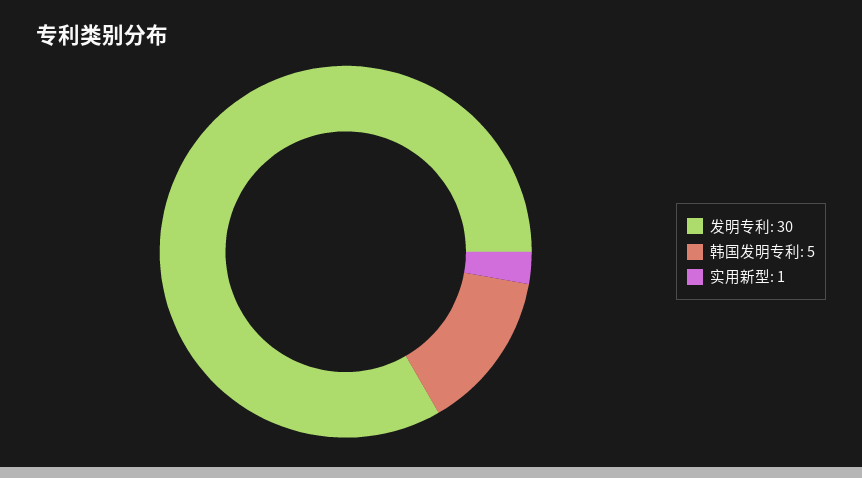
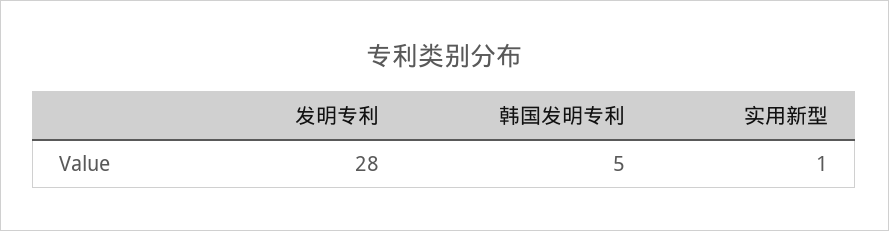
发明专利: 30 -> 28

